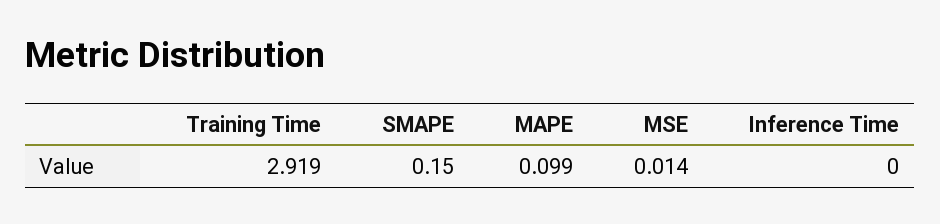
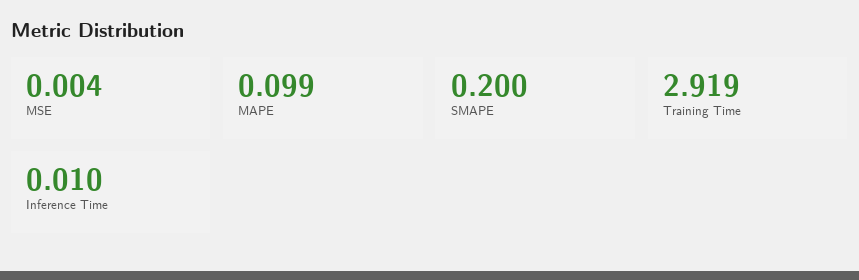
SMAPE: 0.15 -> 0.2
MSE: 0.014 -> 0.004
Inference Time: 0 -> 0.01

